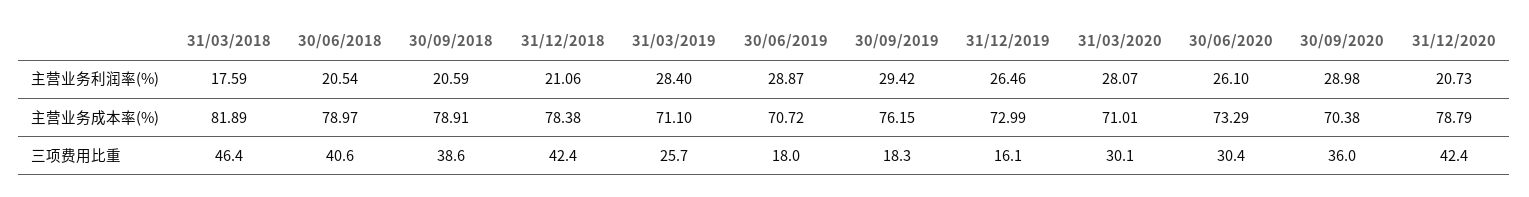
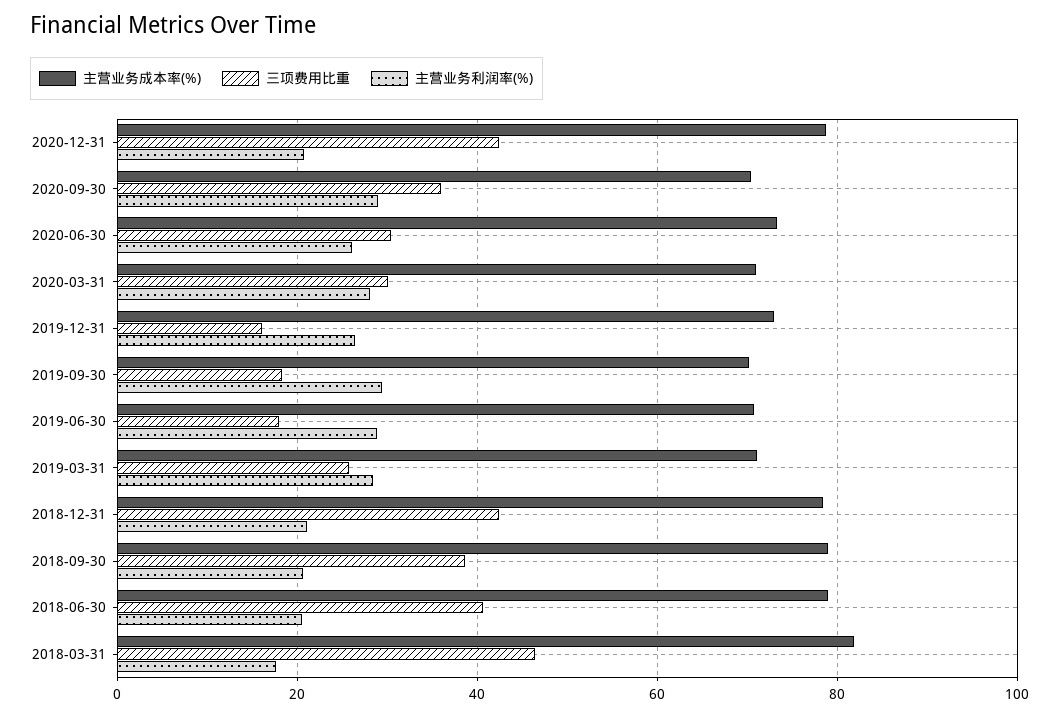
主营业务成本率(%), 30/09/2019: 76.15 -> 70

